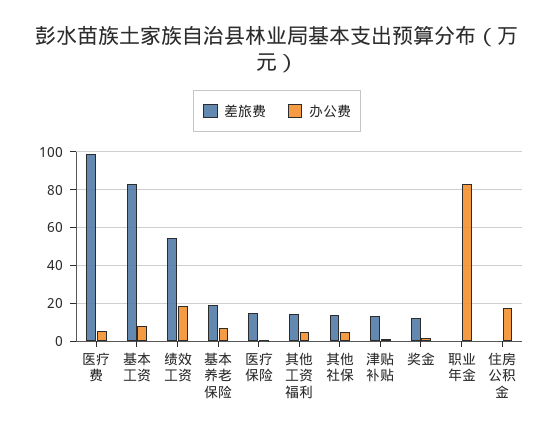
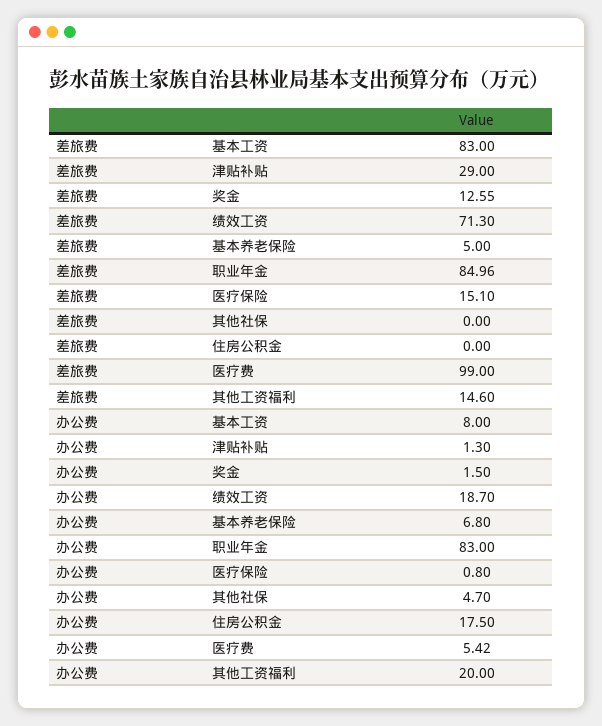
差旅费, 绩效工资: 55 -> 71.3
差旅费, 基本养老保险: 20 -> 5
办公费, 其他工资福利: 5 -> 20
差旅费, 其他社保: 15 -> 0
差旅费, 津贴补贴: 15 -> 29
差旅费, 职业年金: 0 -> 84.96

